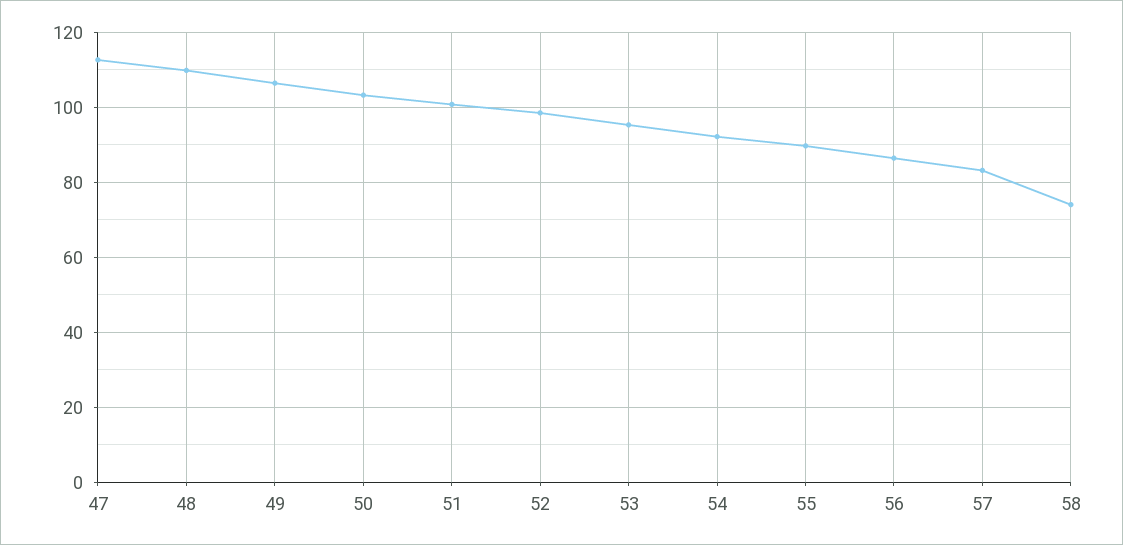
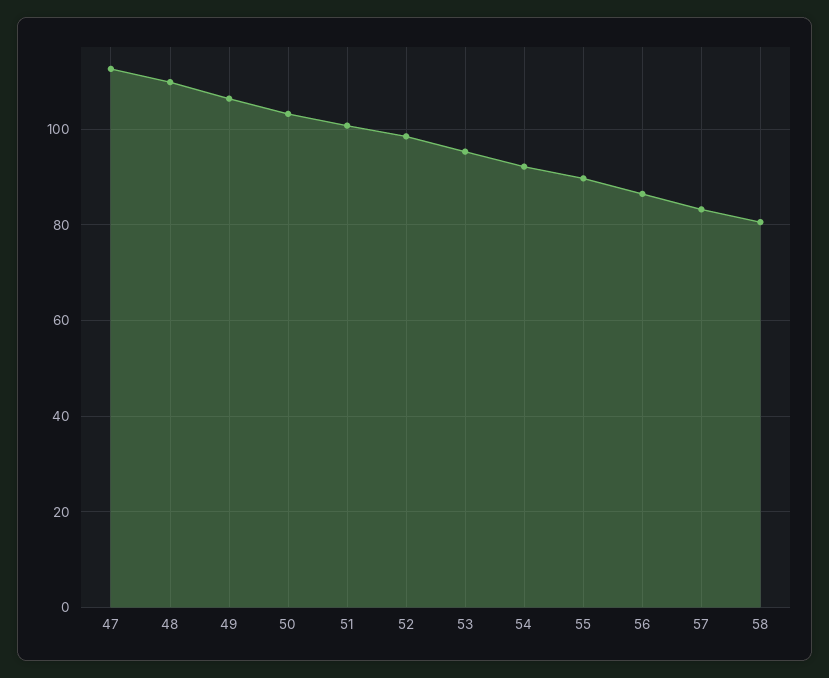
58: 74 -> 80

